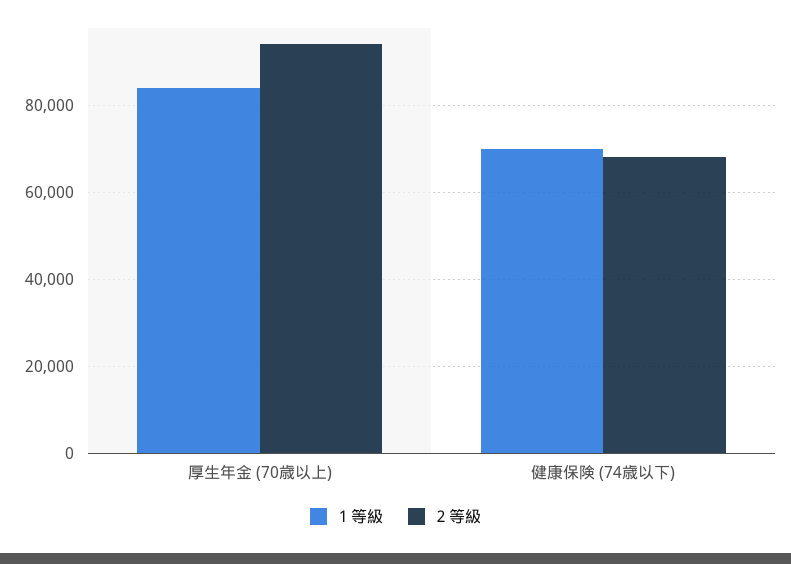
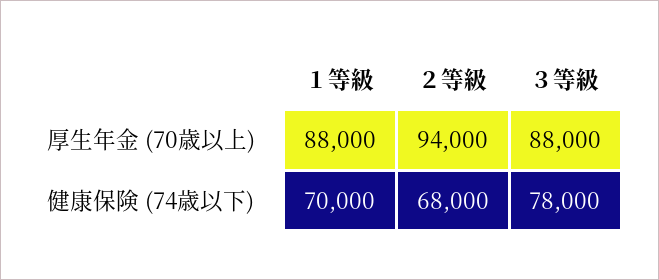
１等級, 厚生年金 (70歳以上): 84000 -> 88000
３等級, 厚生年金 (70歳以上): none -> 88000
３等級, 健康保険 (74歳以下): none -> 78000

